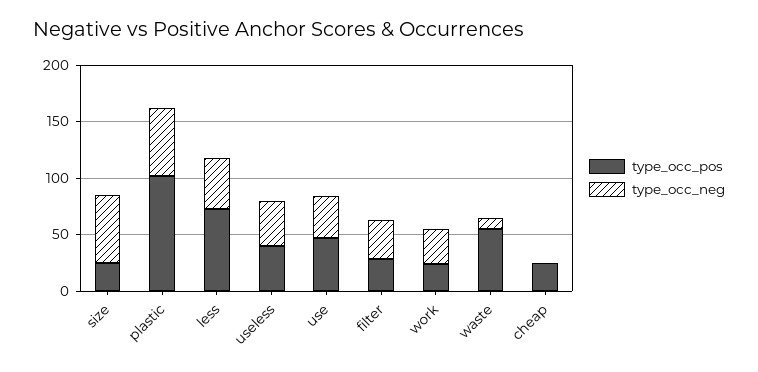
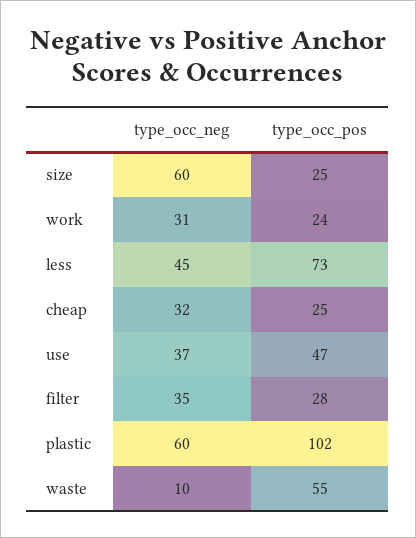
type_occ_pos, useless: 40 -> none
type_occ_neg, useless: 40 -> none
type_occ_neg, cheap: 0 -> 32

